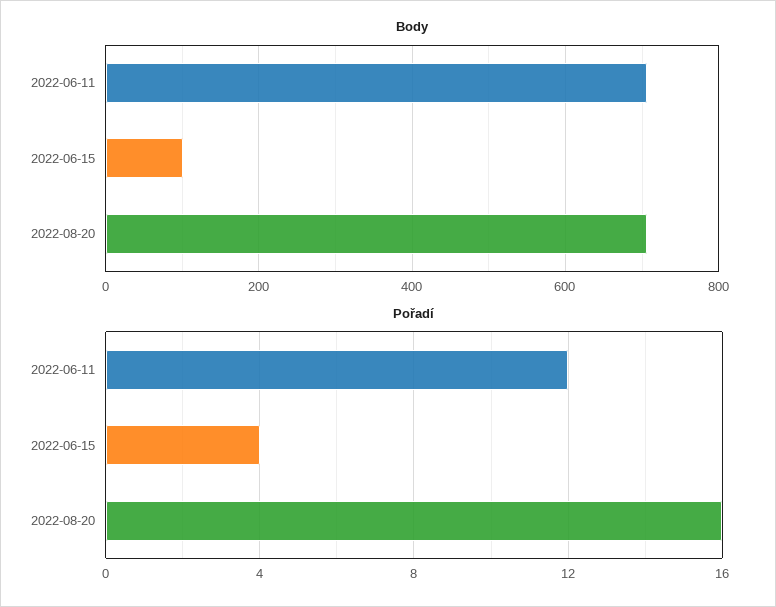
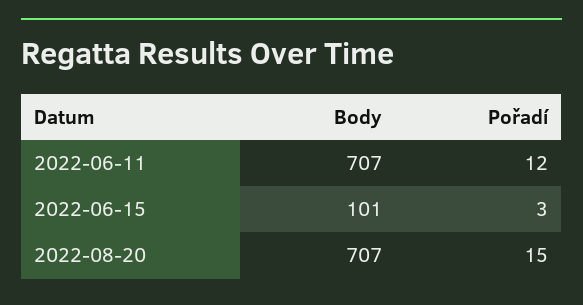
Pořadí, 2022-06-15: 4 -> 3
Pořadí, 2022-08-20: 16 -> 15

